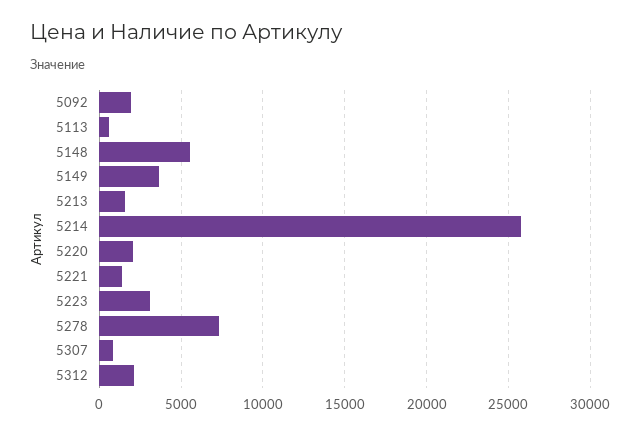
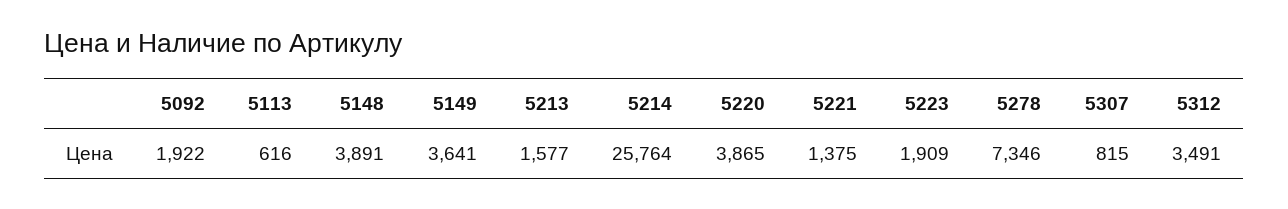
5148: 5500 -> 3891
5220: 2000 -> 3865
5223: 3000 -> 1909
5312: 2000 -> 3491

